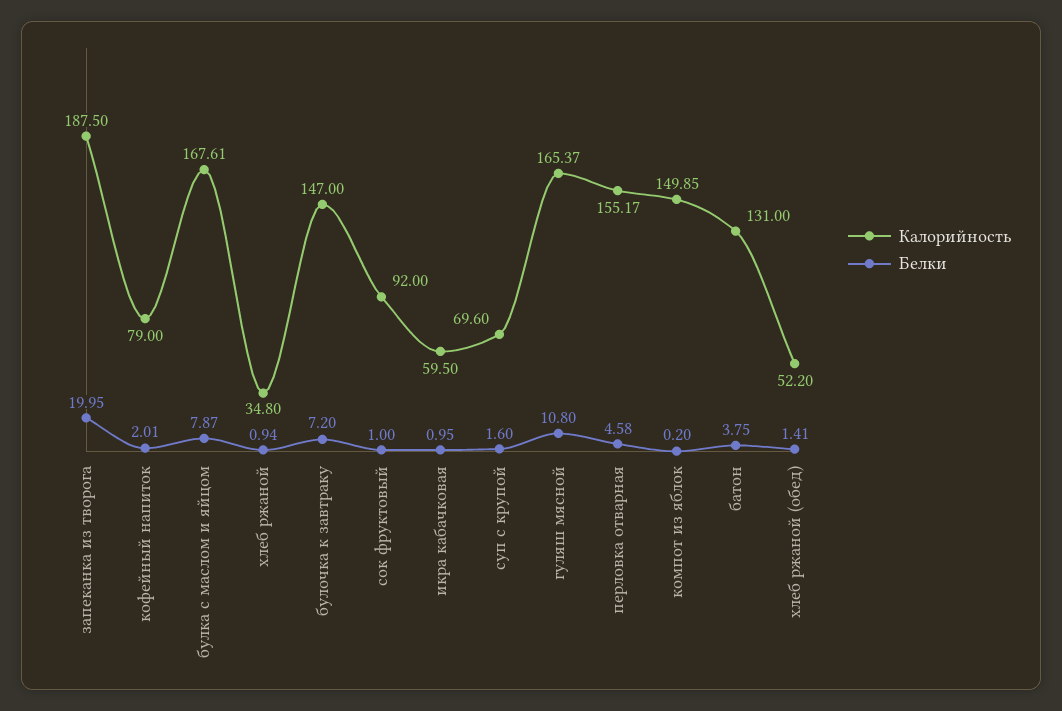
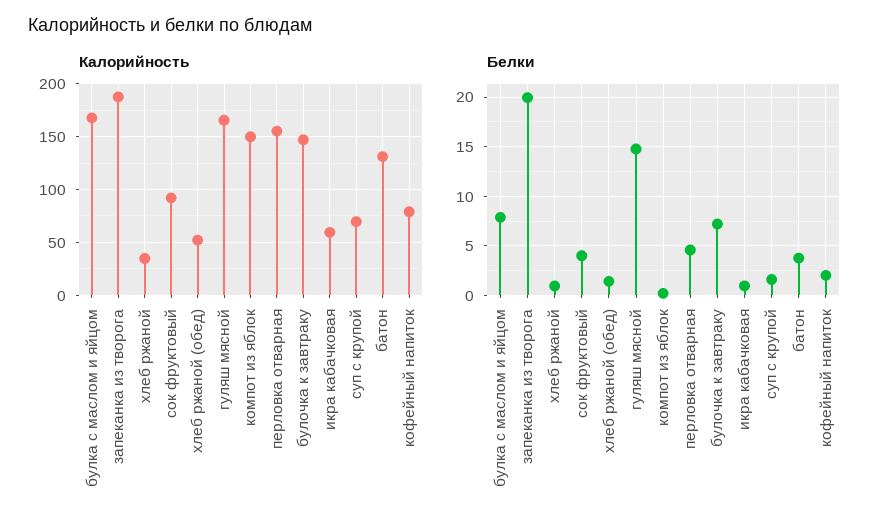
Белки, сок фруктовый: 1 -> 4
Белки, гуляш мясной: 10.8 -> 15

